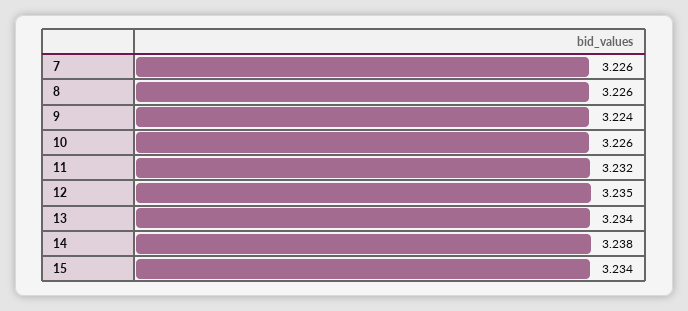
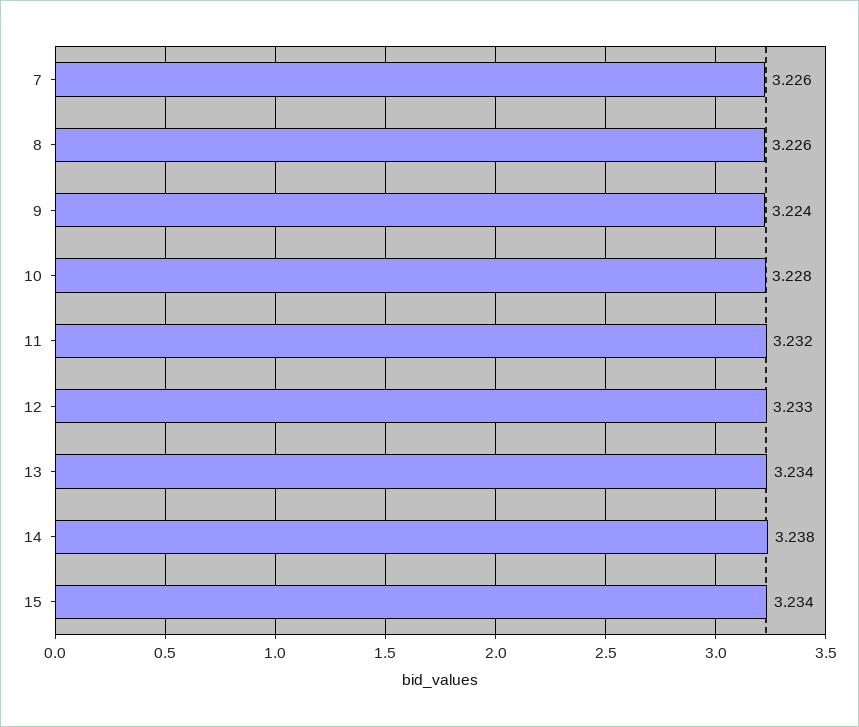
10: 3.226 -> 3.228
12: 3.235 -> 3.233

